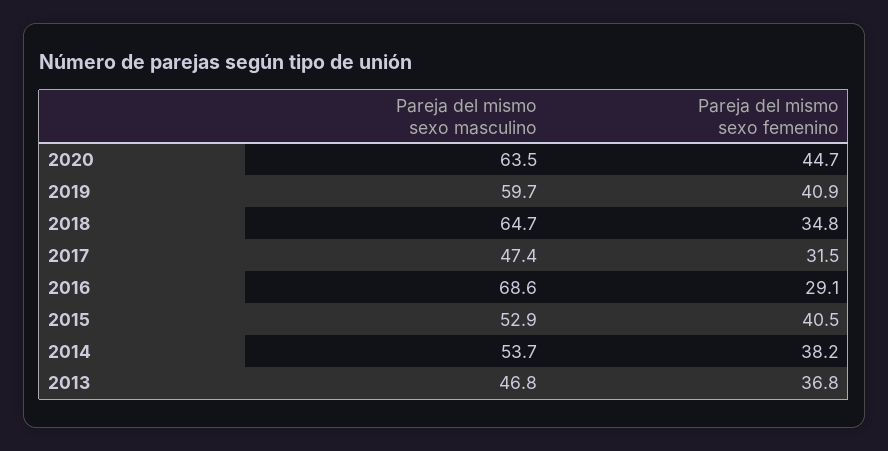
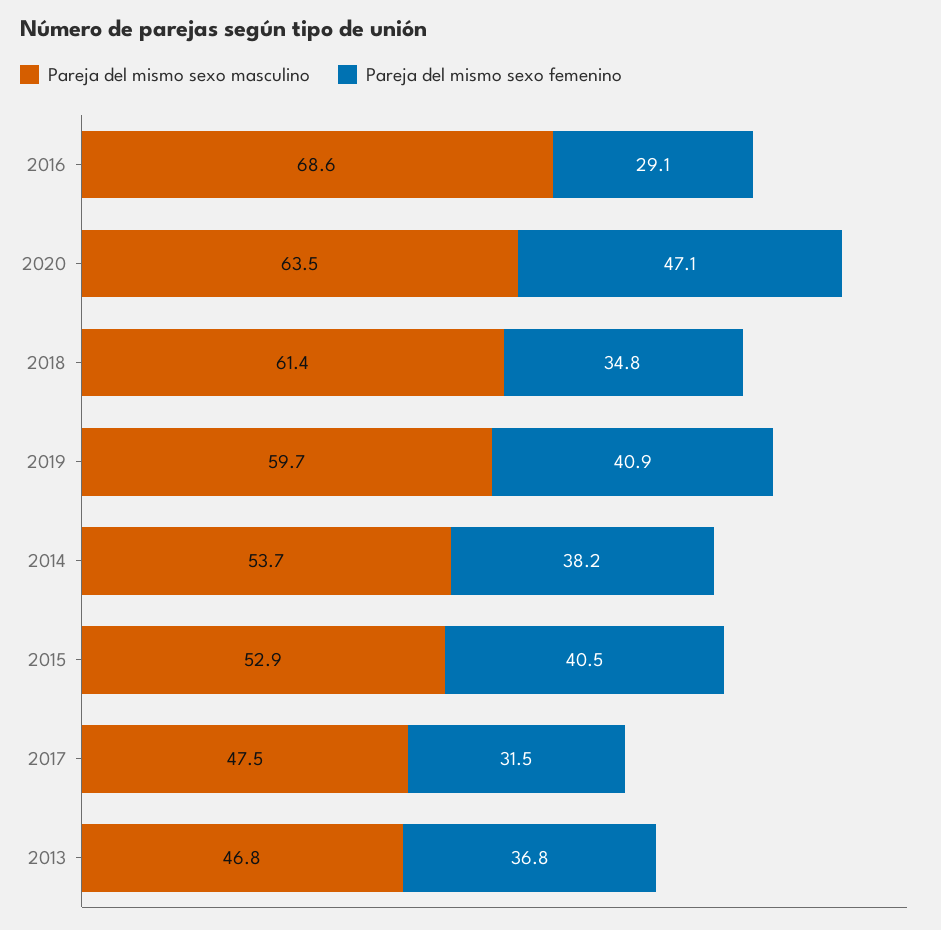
Pareja del mismo sexo femenino, 2020: 44.7 -> 47.1
Pareja del mismo sexo masculino, 2018: 64.7 -> 61.4
Pareja del mismo sexo masculino, 2017: 47.4 -> 47.5

